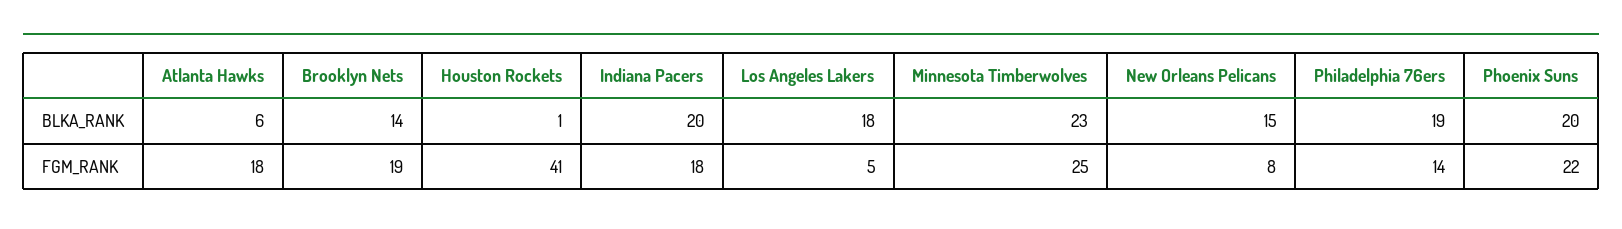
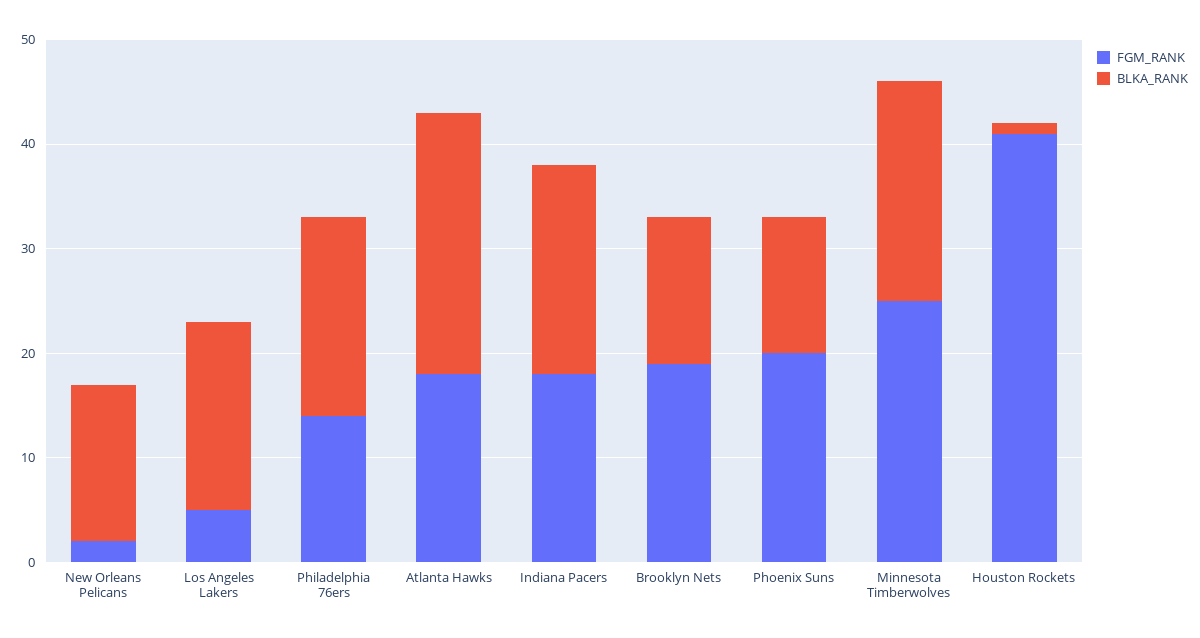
BLKA_RANK, Atlanta Hawks: 6 -> 25
BLKA_RANK, Minnesota Timberwolves: 23 -> 21
BLKA_RANK, Phoenix Suns: 20 -> 13
FGM_RANK, New Orleans Pelicans: 8 -> 2
FGM_RANK, Phoenix Suns: 22 -> 20

